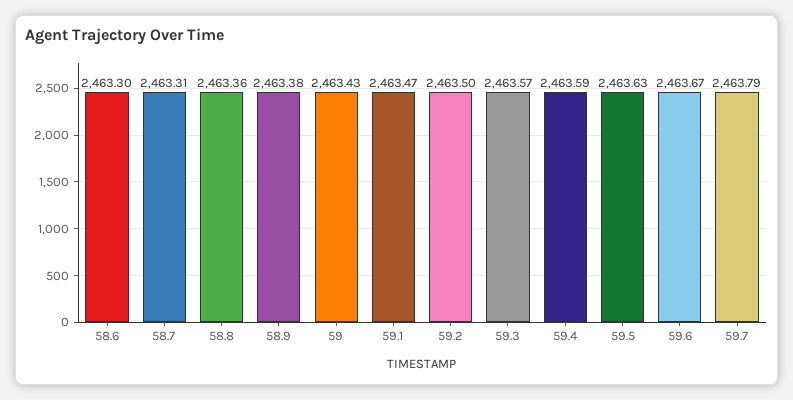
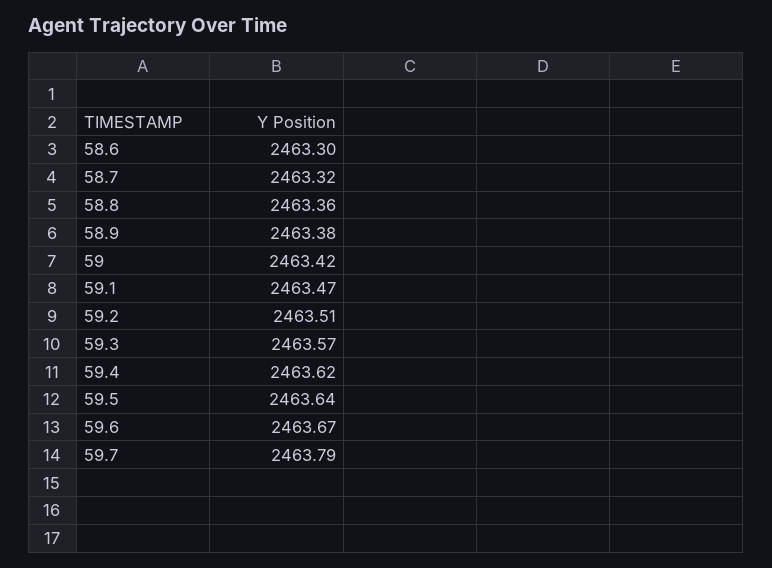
58.7: 2463.31 -> 2463.32
59: 2463.43 -> 2463.42
59.2: 2463.5 -> 2463.51
59.4: 2463.59 -> 2463.62
59.5: 2463.63 -> 2463.64

